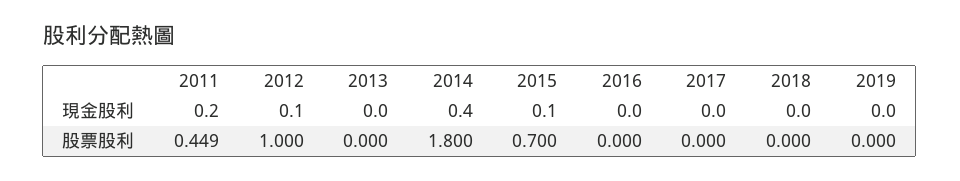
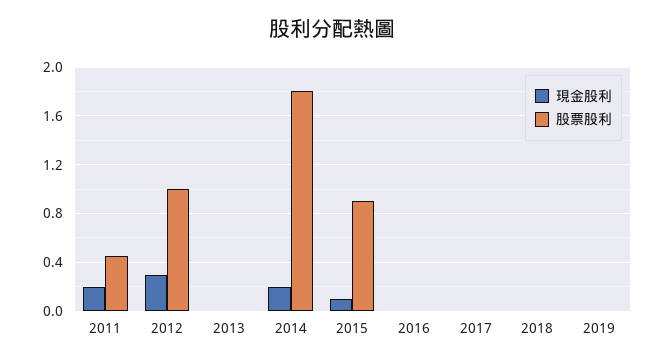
現金股利, 2012: 0.1 -> 0.3
現金股利, 2014: 0.4 -> 0.2
股票股利, 2015: 0.7 -> 0.9

